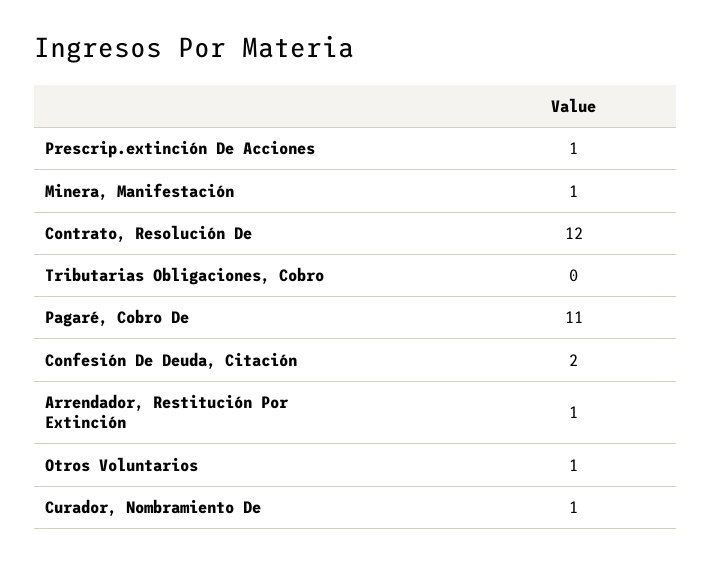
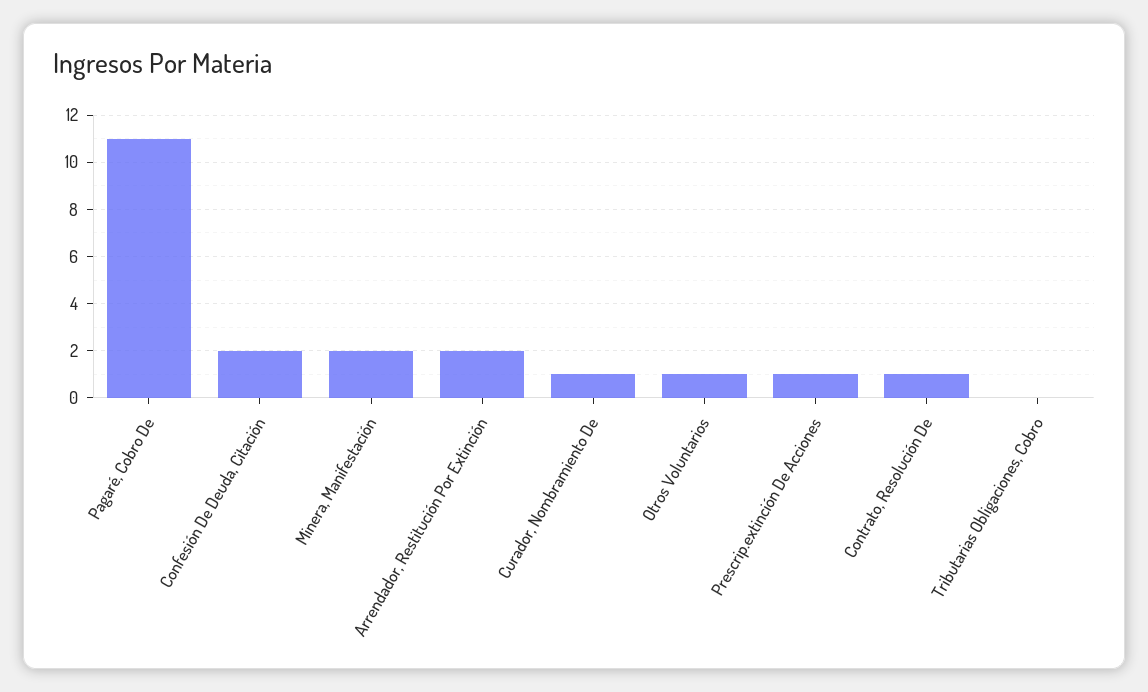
Minera, Manifestación: 1 -> 2
Contrato, Resolución De: 12 -> 1
Arrendador, Restitución Por Extinción: 1 -> 2

